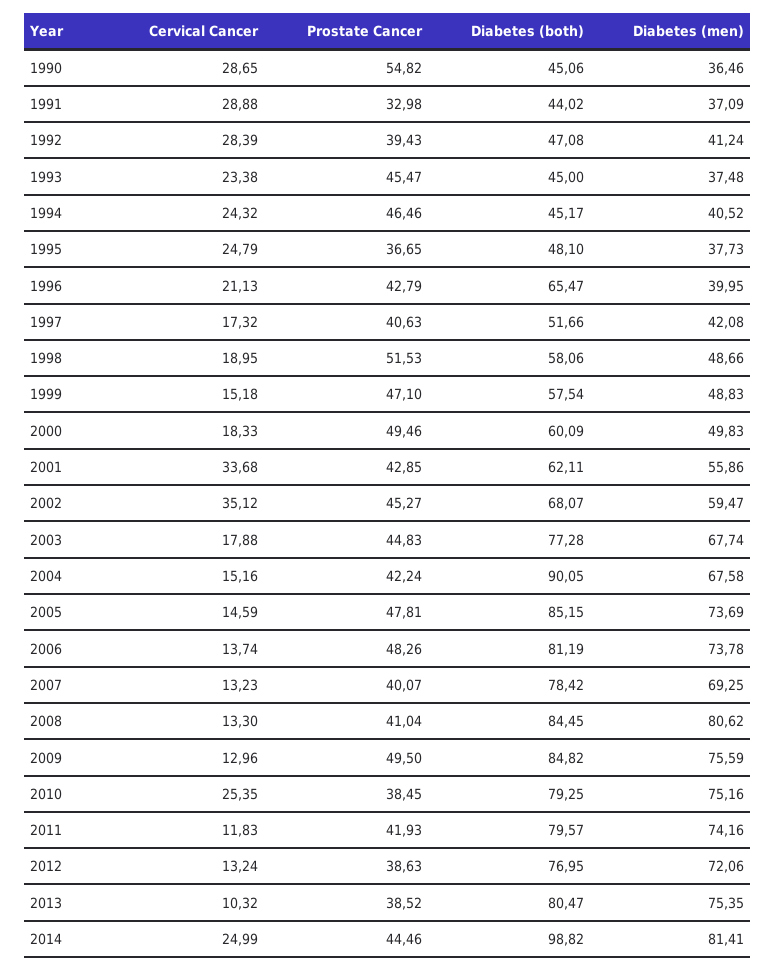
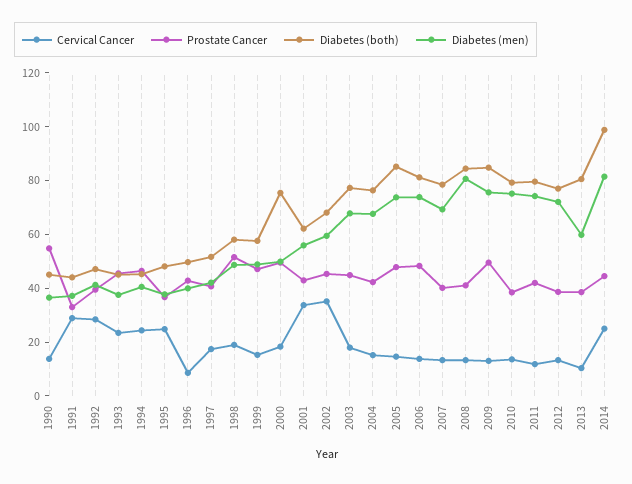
Cervical Cancer, 1990: 28.65 -> 15
Cervical Cancer, 1996: 21.13 -> 10
Diabetes (both), 1996: 65.47 -> 50
Diabetes (both), 2000: 60.09 -> 75
Diabetes (both), 2004: 90.05 -> 75
Cervical Cancer, 2010: 25.35 -> 15
Diabetes (men), 2013: 75.35 -> 60

